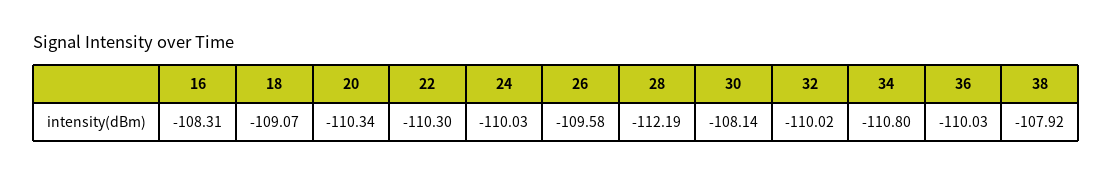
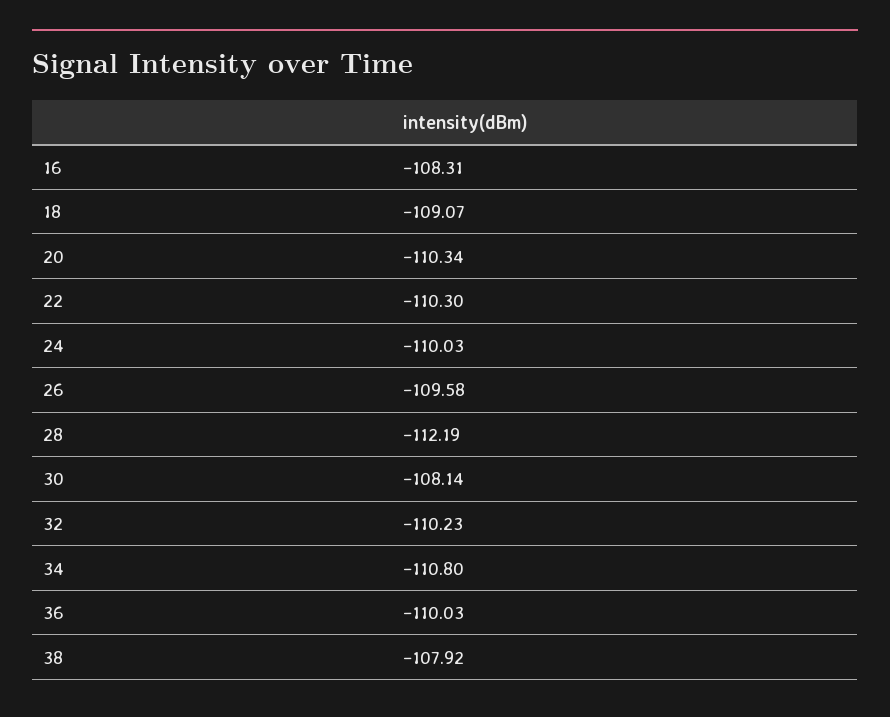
32: -110.02 -> -110.23

